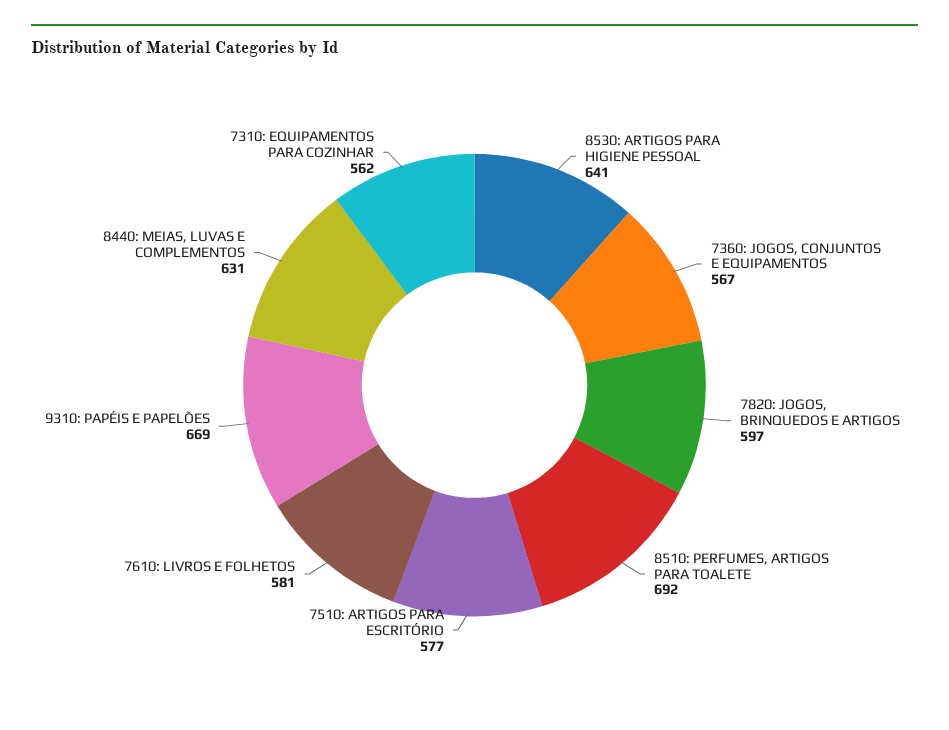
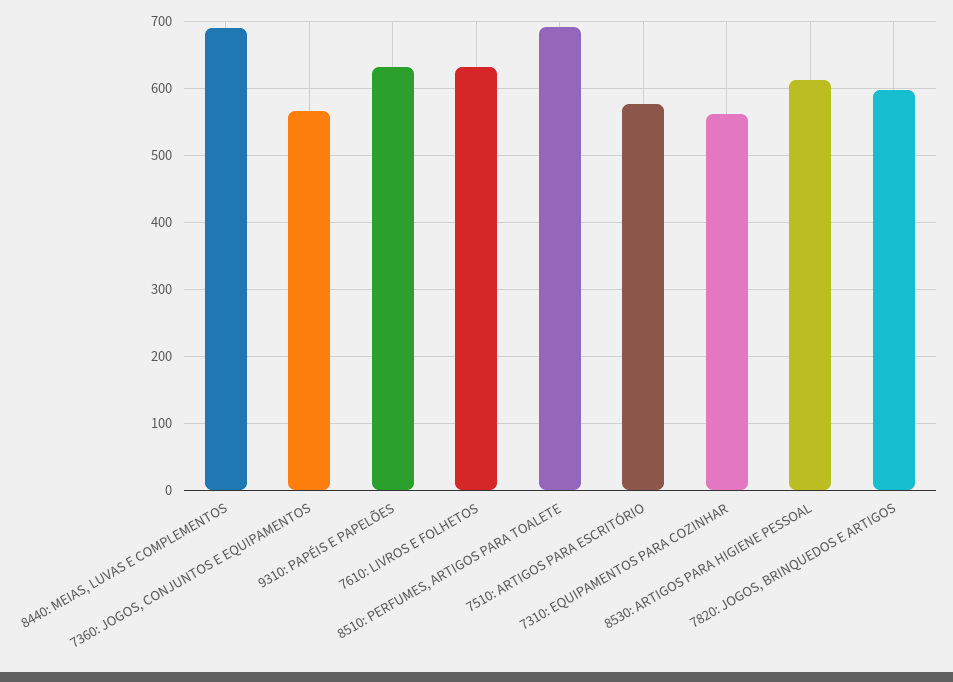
8530: ARTIGOS PARA HIGIENE PESSOAL: 641 -> 610
7610: LIVROS E FOLHETOS: 581 -> 630
9310: PAPÉIS E PAPELÕES: 669 -> 630
8440: MEIAS, LUVAS E COMPLEMENTOS: 631 -> 690

